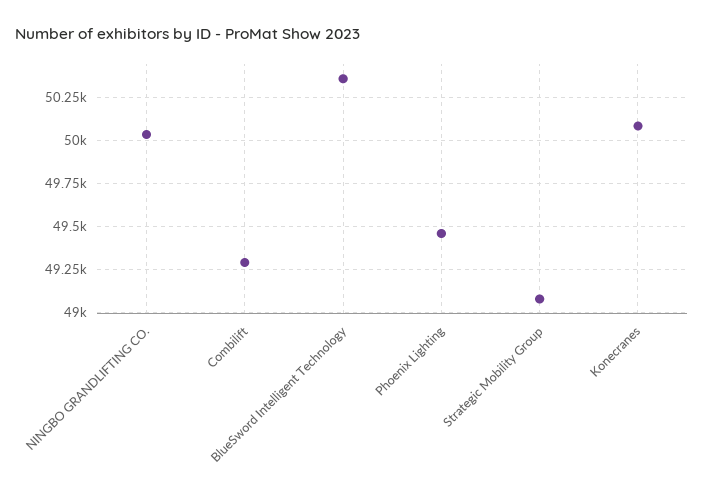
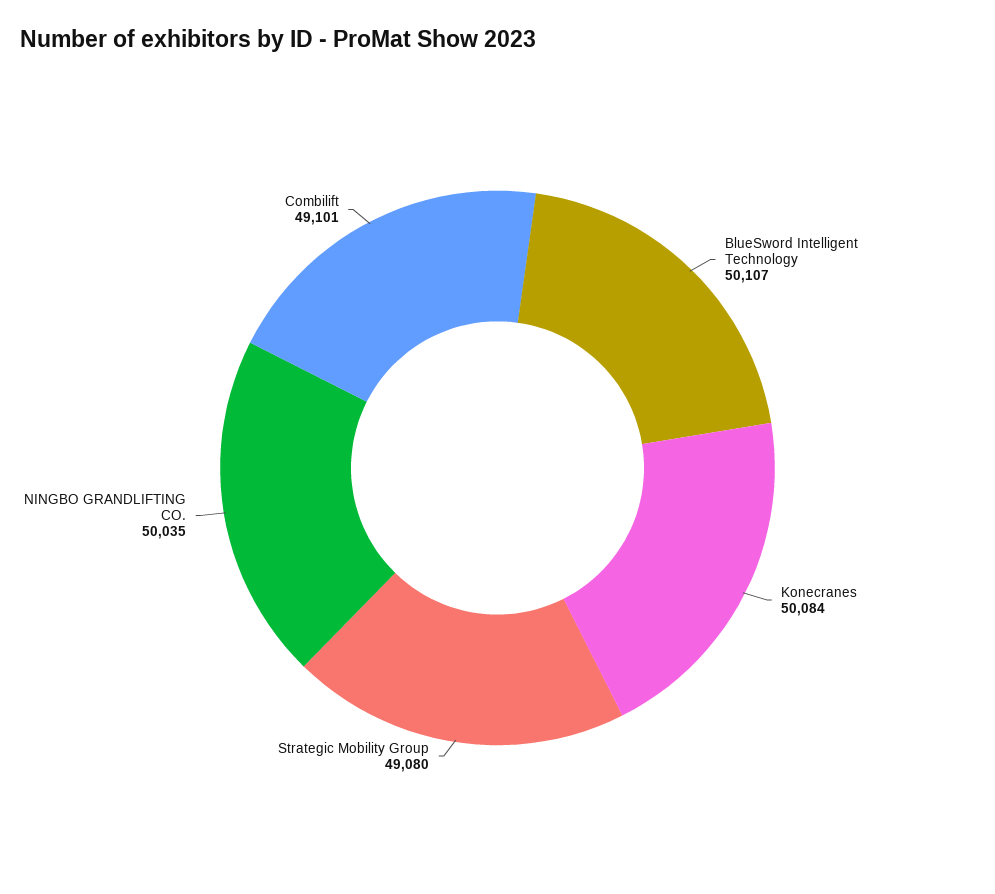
Combilift: 49300 -> 49101
BlueSword Intelligent Technology: 50350 -> 50107
Phoenix Lighting: 49450 -> none

